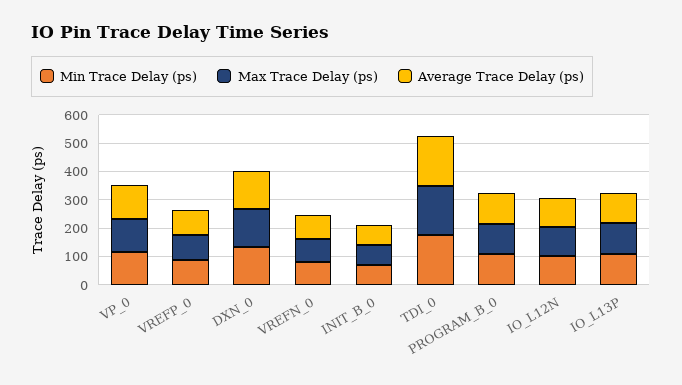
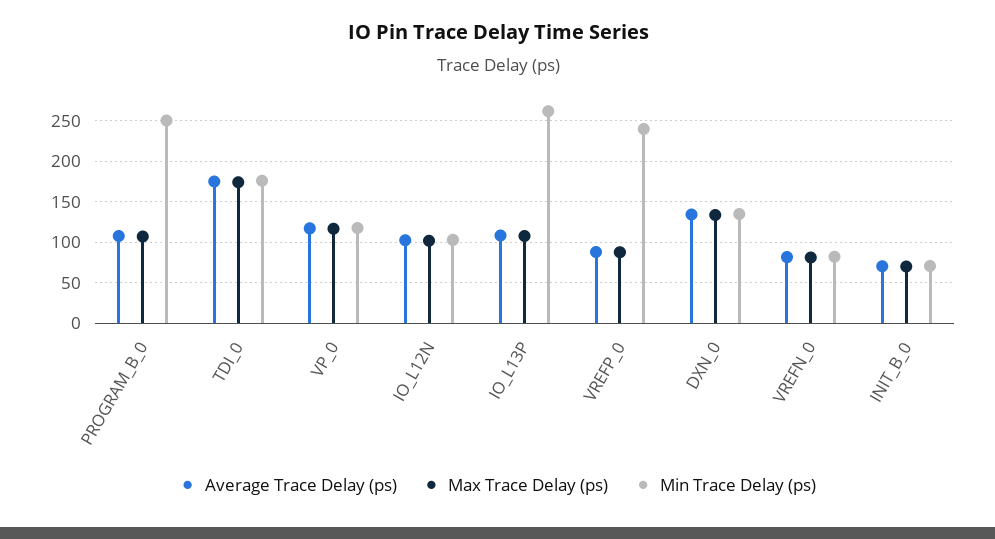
Min Trace Delay (ps), VREFP_0: 100 -> 240
Min Trace Delay (ps), PROGRAM_B_0: 100 -> 250
Min Trace Delay (ps), IO_L13P: 100 -> 260

